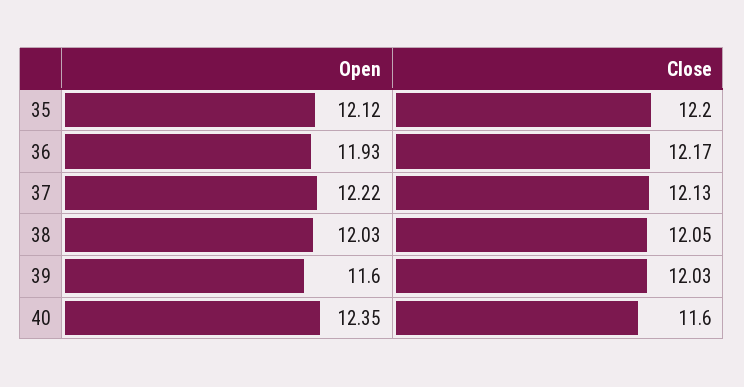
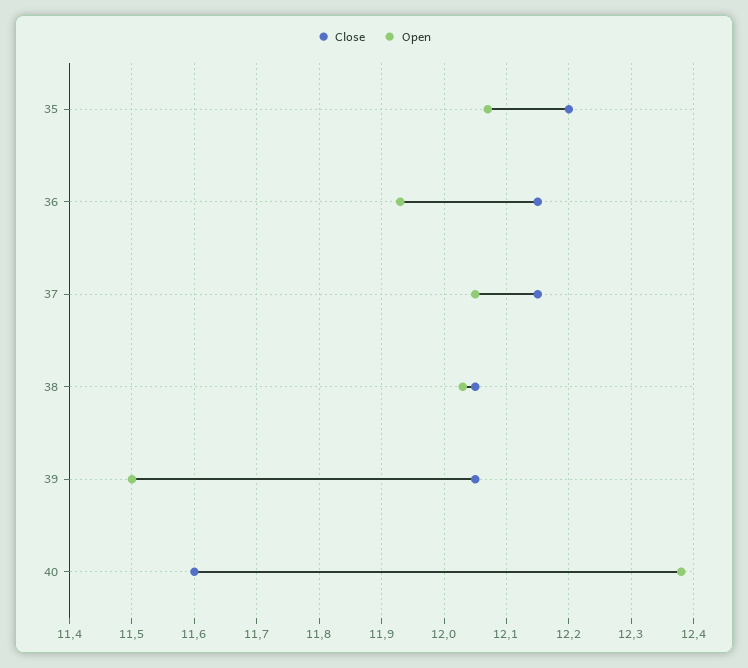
Open, 35: 12.12 -> 12.07
Close, 36: 12.17 -> 12.15
Open, 37: 12.22 -> 12.05
Close, 37: 12.13 -> 12.15
Open, 39: 11.6 -> 11.5
Close, 39: 12.03 -> 12.05
Open, 40: 12.35 -> 12.38

